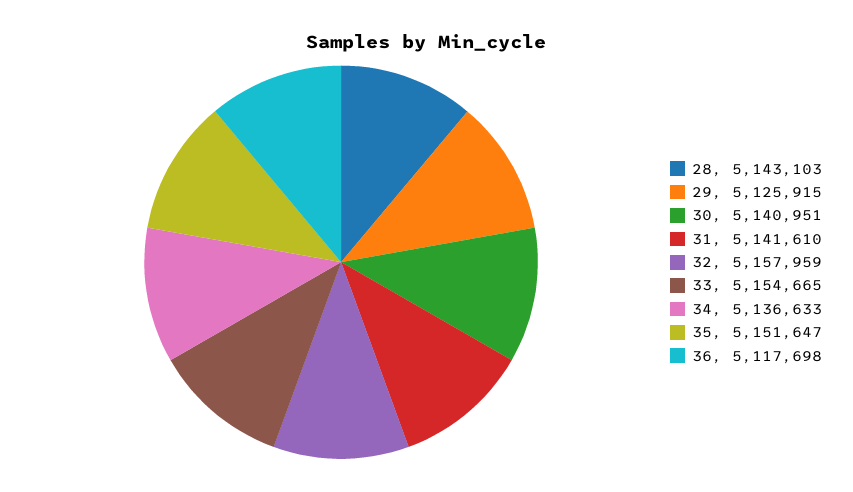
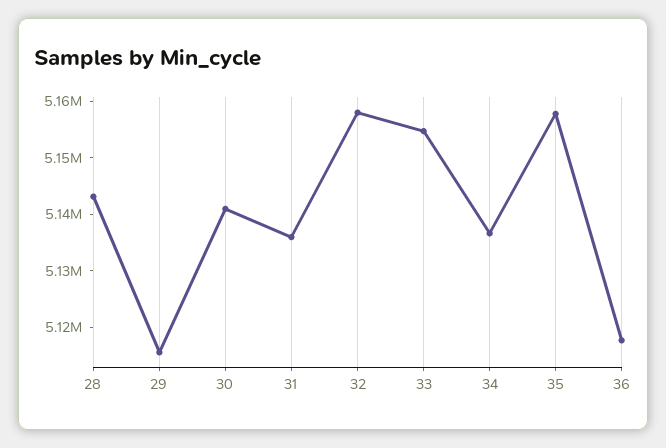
29: 5125915 -> 5116000
31: 5141610 -> 5136000
35: 5151647 -> 5158000

